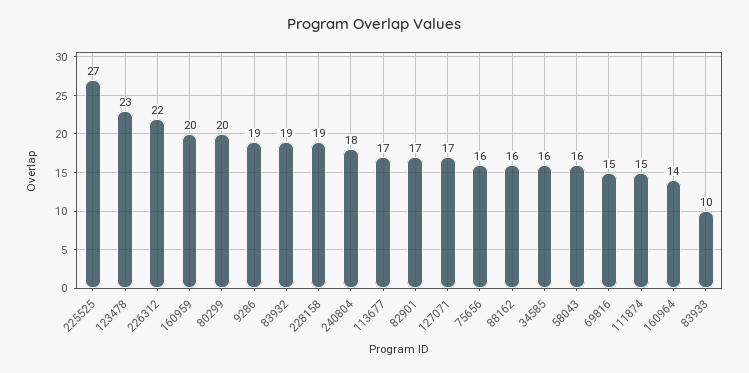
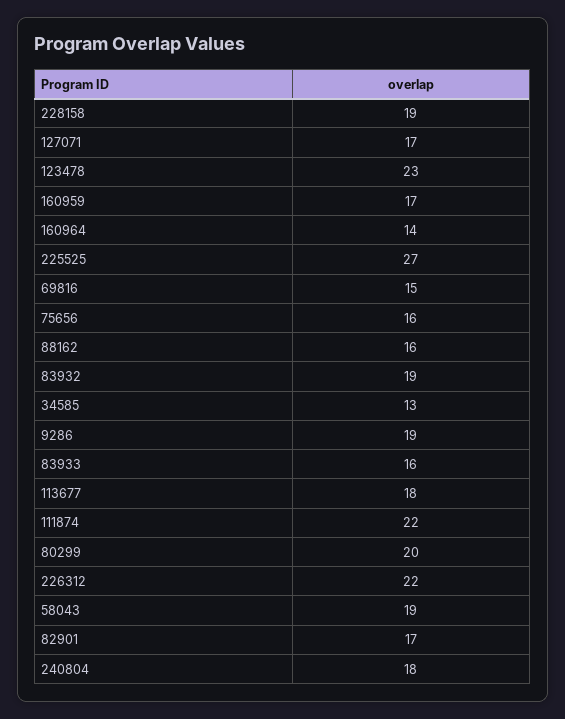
160959: 20 -> 17
113677: 17 -> 18
34585: 16 -> 13
58043: 16 -> 19
111874: 15 -> 22
83933: 10 -> 16

